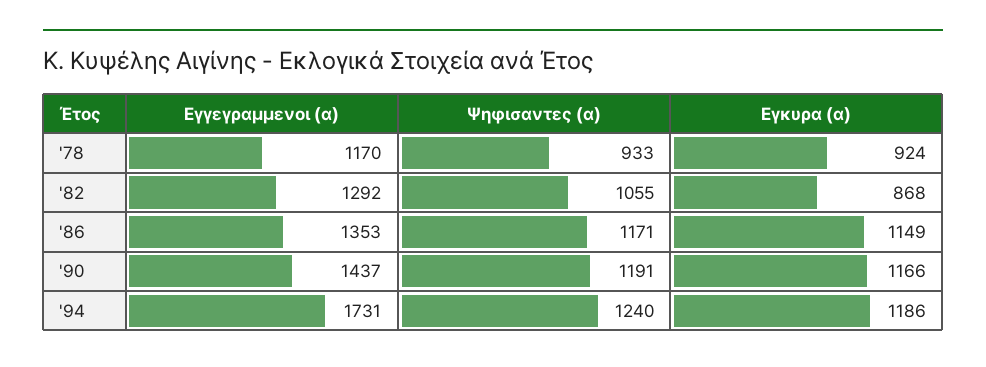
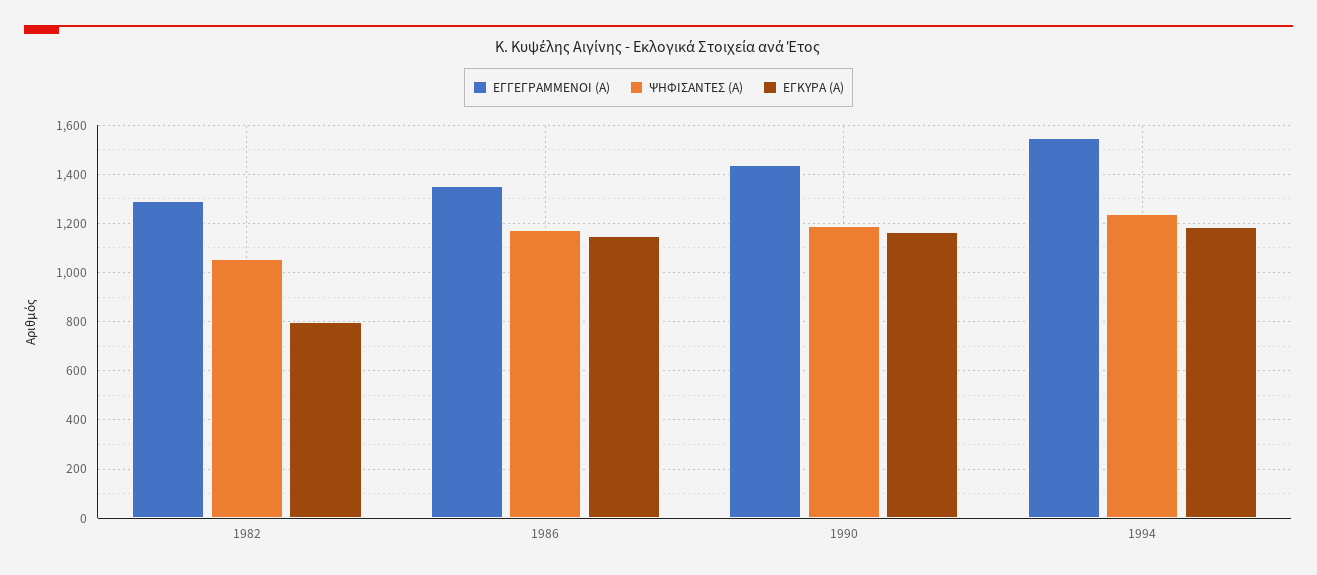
Εγγεγραμμενοι (α), '78: 1170 -> none
Ψηφισαντες (α), '78: 933 -> none
Εγκυρα (α), '78: 924 -> none
Εγκυρα (α), '82: 868 -> 800
Εγγεγραμμενοι (α), '94: 1731 -> 1550

